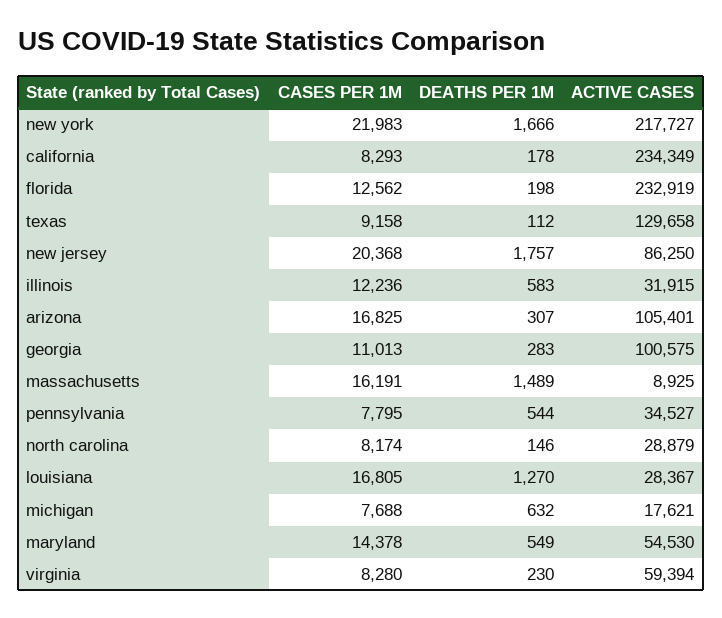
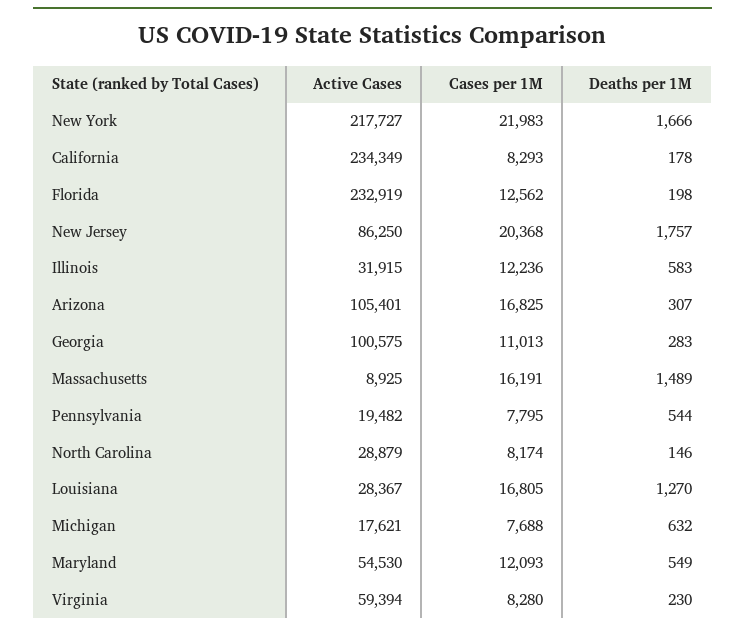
CASES PER 1M, texas: 9158 -> none
DEATHS PER 1M, texas: 112 -> none
ACTIVE CASES, texas: 129658 -> none
ACTIVE CASES, pennsylvania: 34527 -> 19482
CASES PER 1M, maryland: 14378 -> 12093

